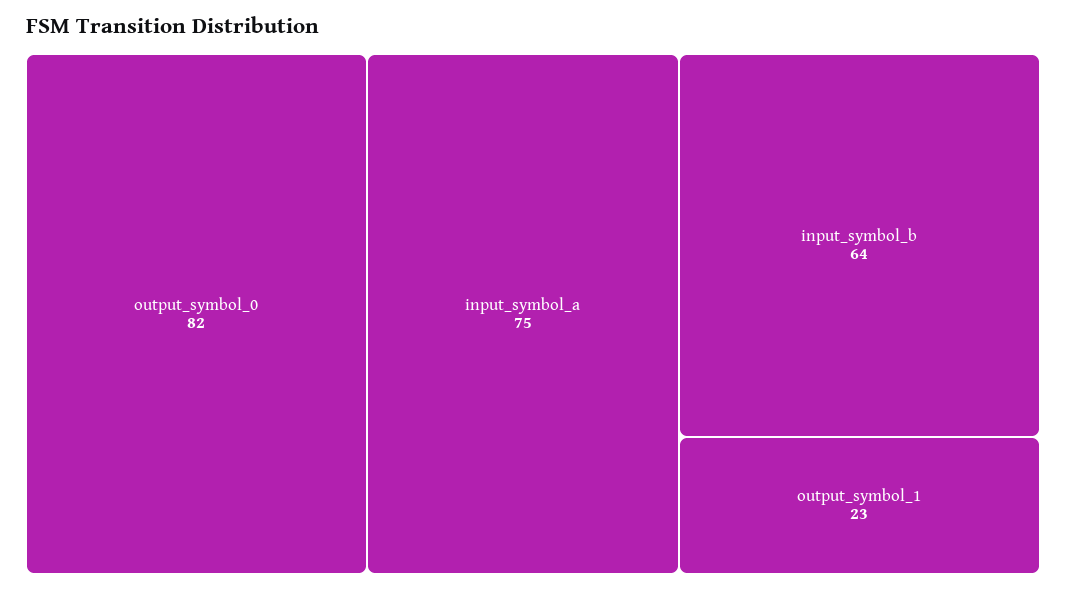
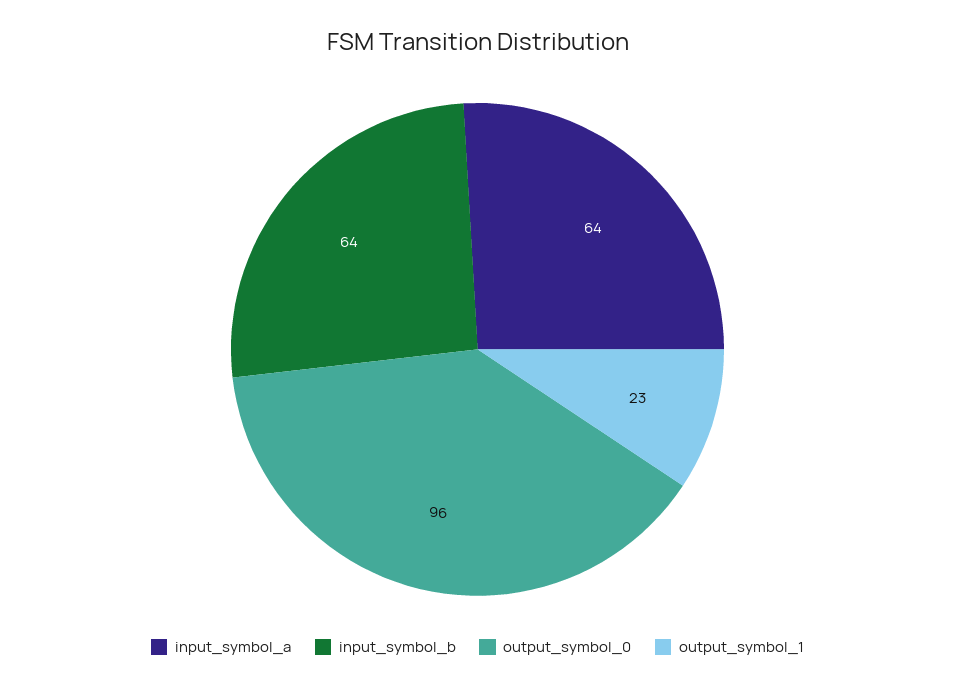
output_symbol_0: 82 -> 96
input_symbol_a: 75 -> 64

